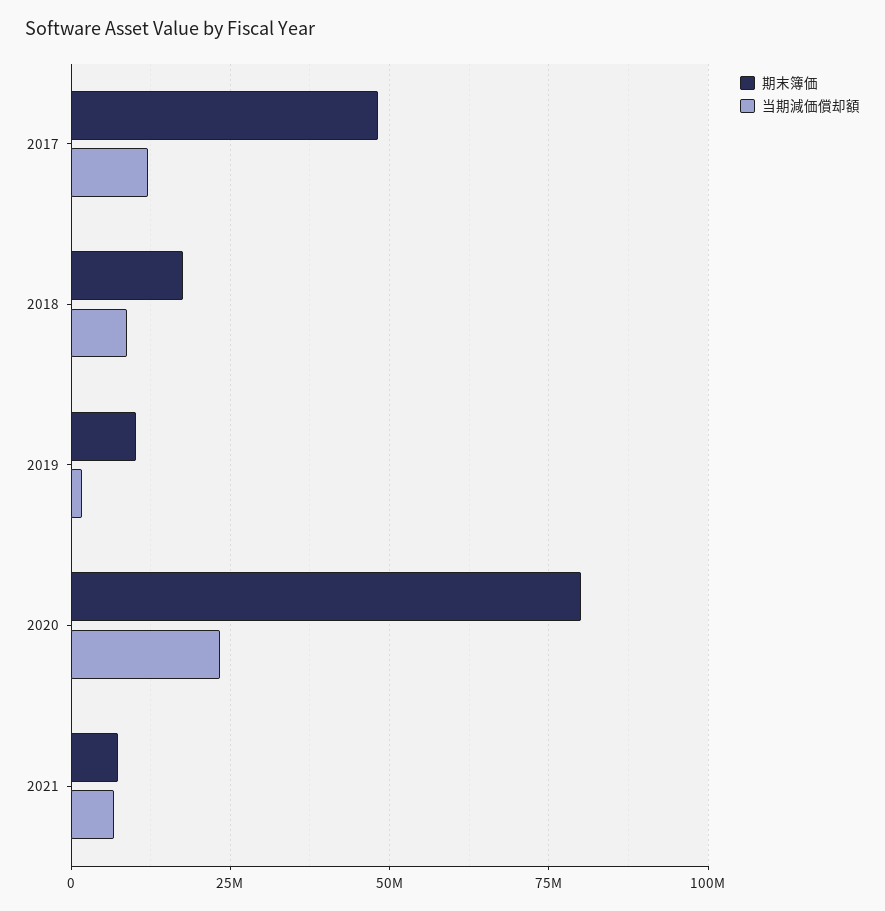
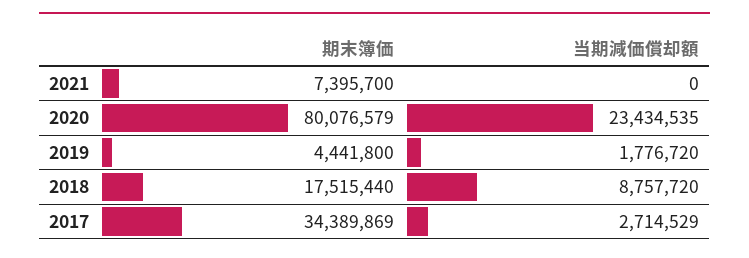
期末簿価, 2017: 47500000 -> 34389869
当期減価償却額, 2017: 12500000 -> 2714529
期末簿価, 2019: 10000000 -> 4441800
当期減価償却額, 2021: 7500000 -> 0

